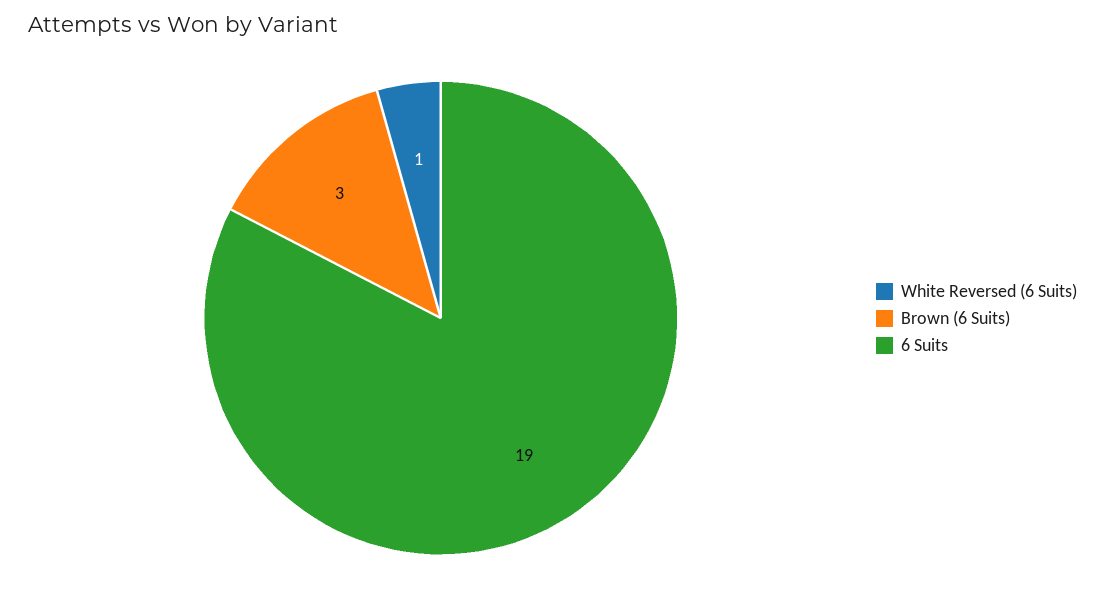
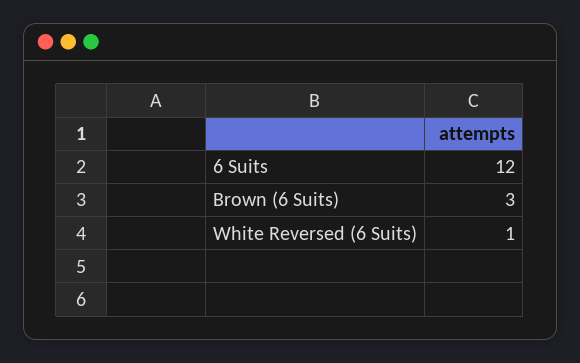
6 Suits: 19 -> 12

